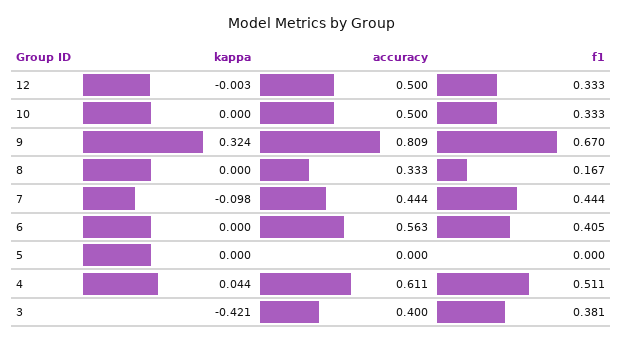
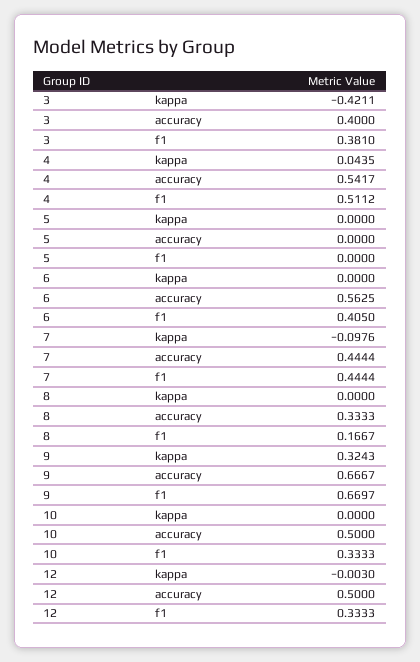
accuracy, 9: 0.809 -> 0.6667
accuracy, 4: 0.611 -> 0.5417

